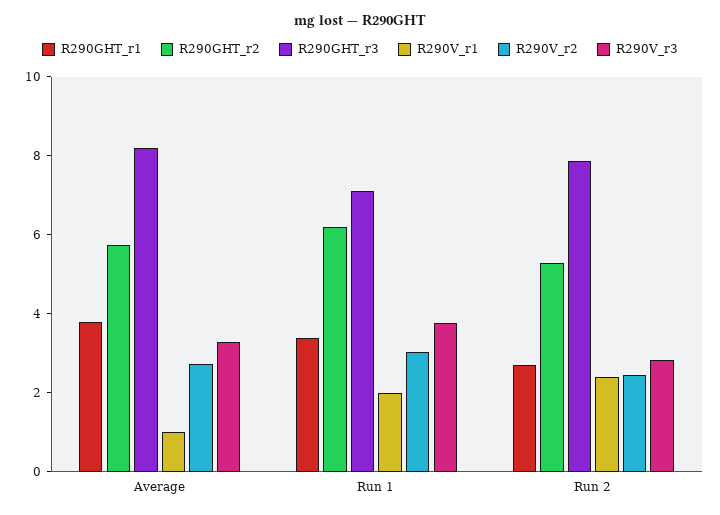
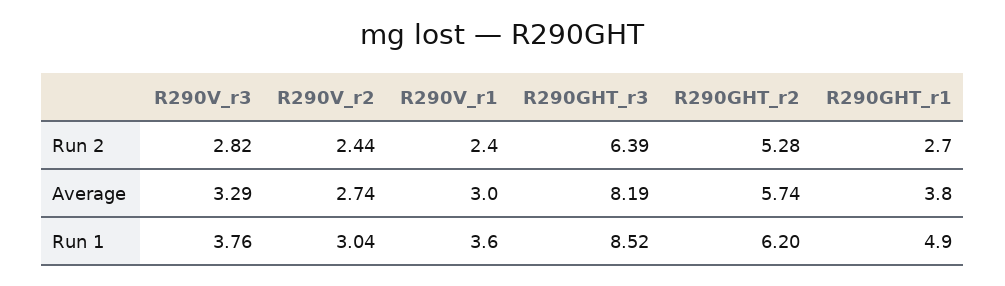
R290V_r1, Average: 1 -> 3
R290GHT_r1, Run 1: 3.5 -> 4.9
R290GHT_r3, Run 1: 7 -> 8.52
R290V_r1, Run 1: 2 -> 3.6
R290GHT_r3, Run 2: 8 -> 6.39

